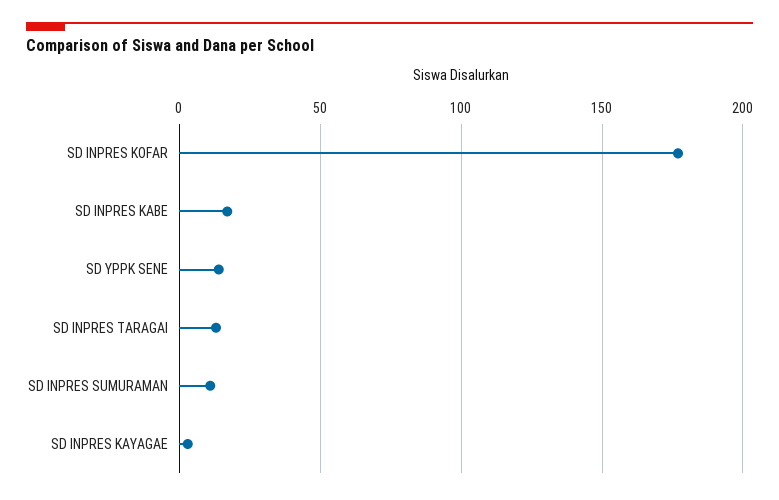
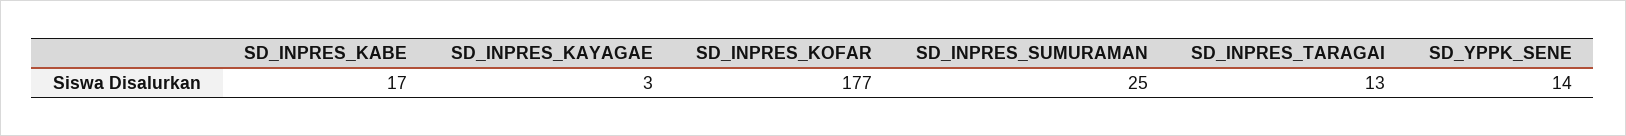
SD INPRES SUMURAMAN: 10 -> 25

